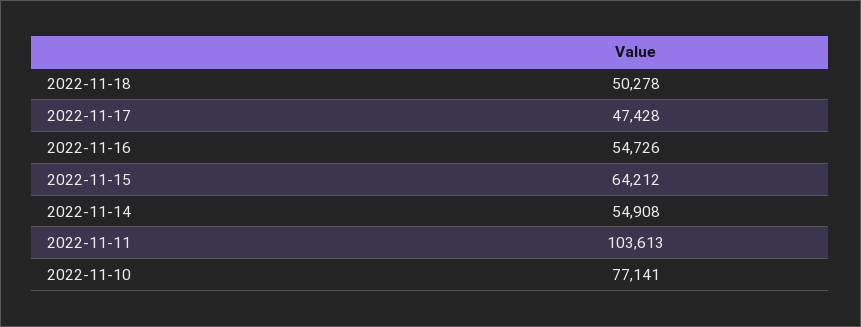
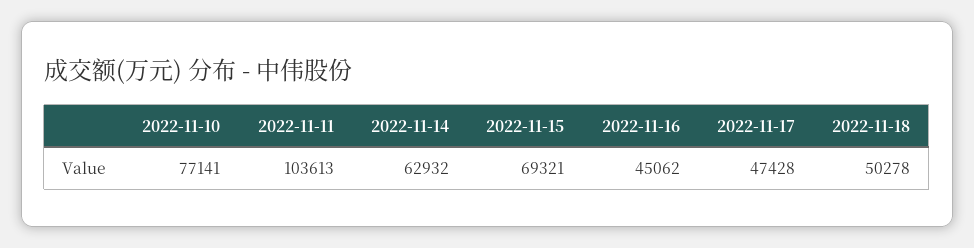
2022-11-16: 54726 -> 45062
2022-11-15: 64212 -> 69321
2022-11-14: 54908 -> 62932

